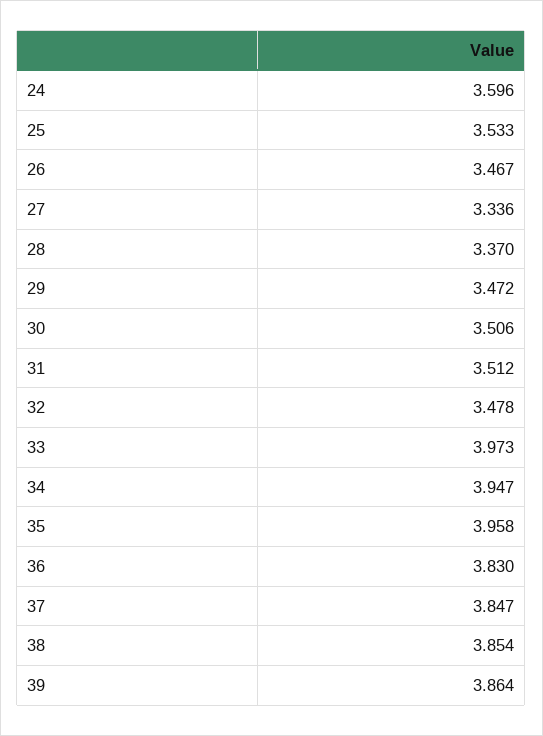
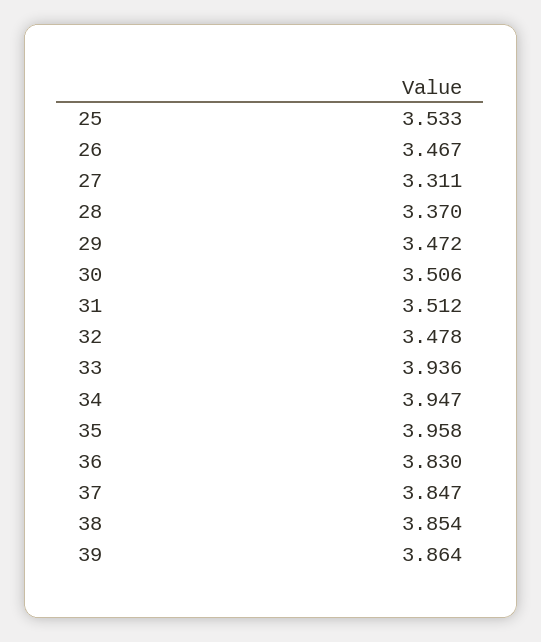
24: 3.596 -> none
27: 3.336 -> 3.311
33: 3.973 -> 3.936

